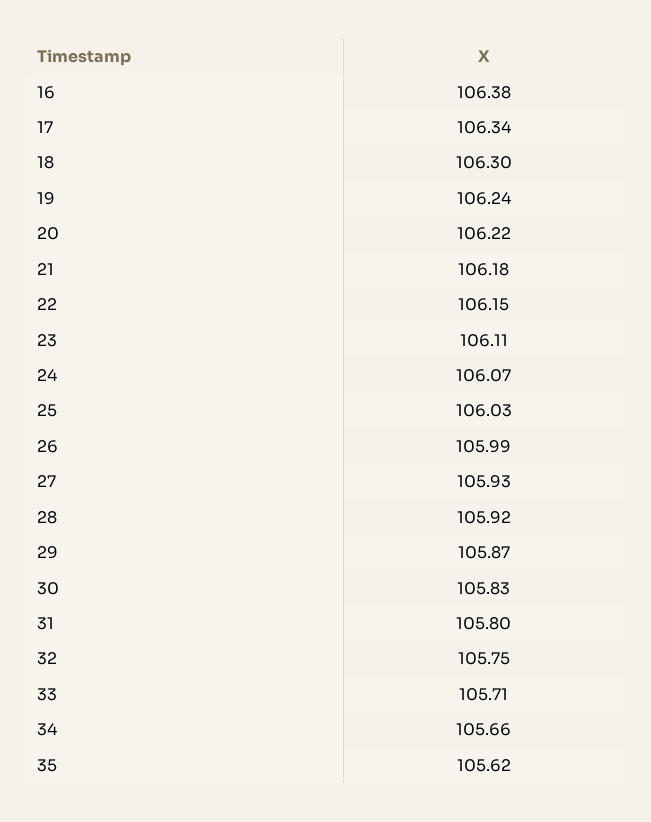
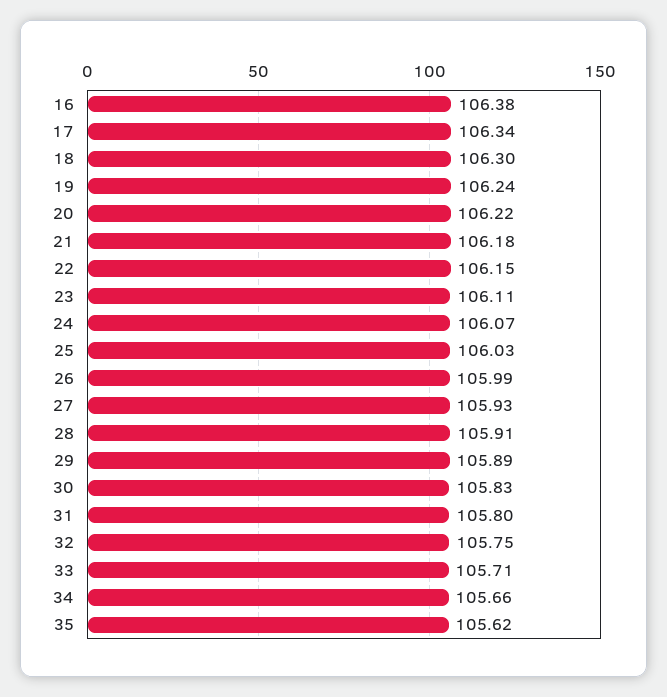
28: 105.92 -> 105.91
29: 105.87 -> 105.89

